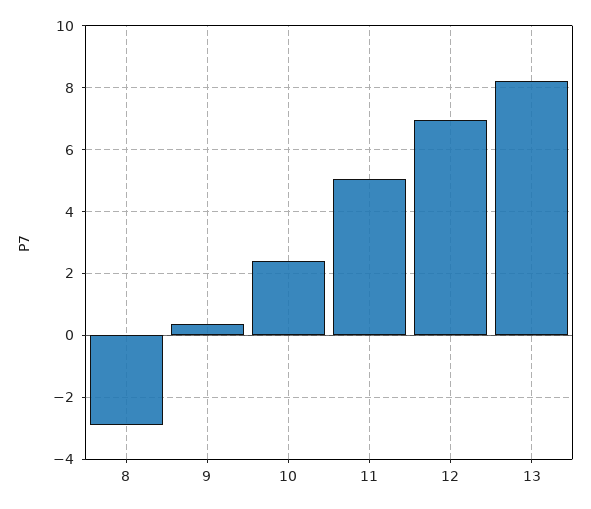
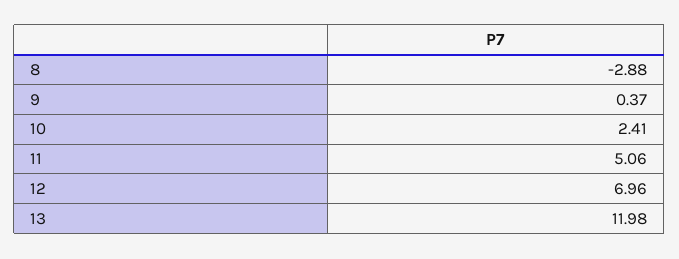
13: 8.2 -> 11.98

